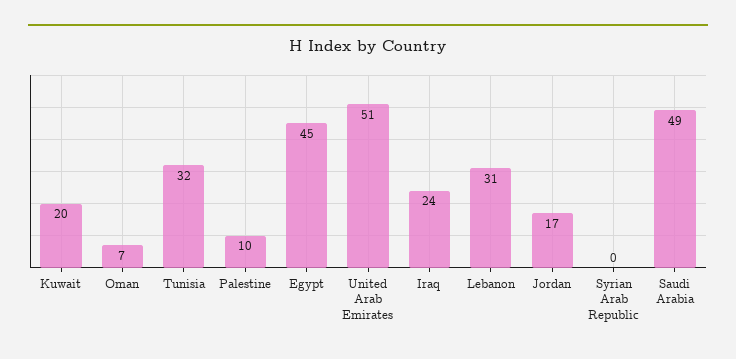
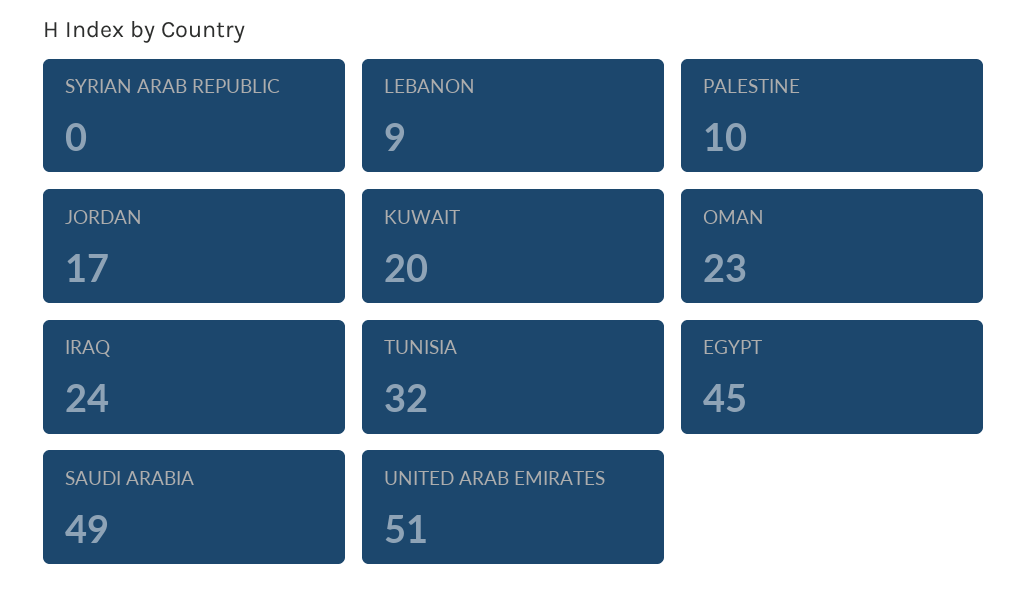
Oman: 7 -> 23
Lebanon: 31 -> 9

